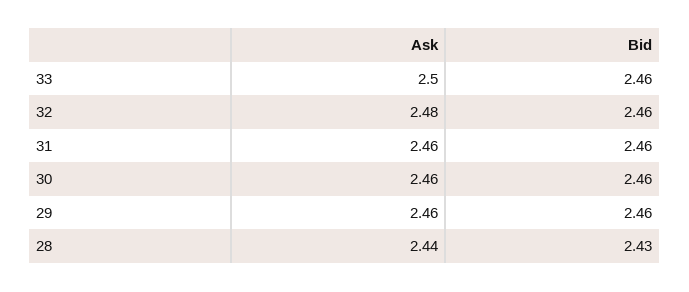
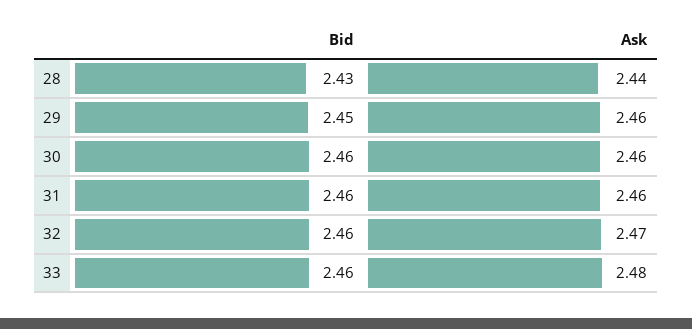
Ask, 33: 2.5 -> 2.48
Ask, 32: 2.48 -> 2.47
Bid, 29: 2.46 -> 2.45

